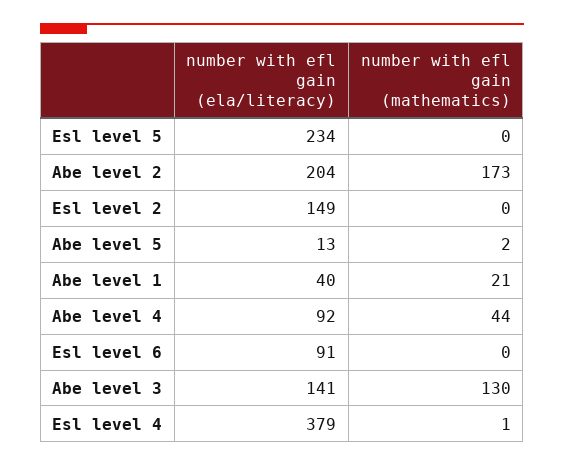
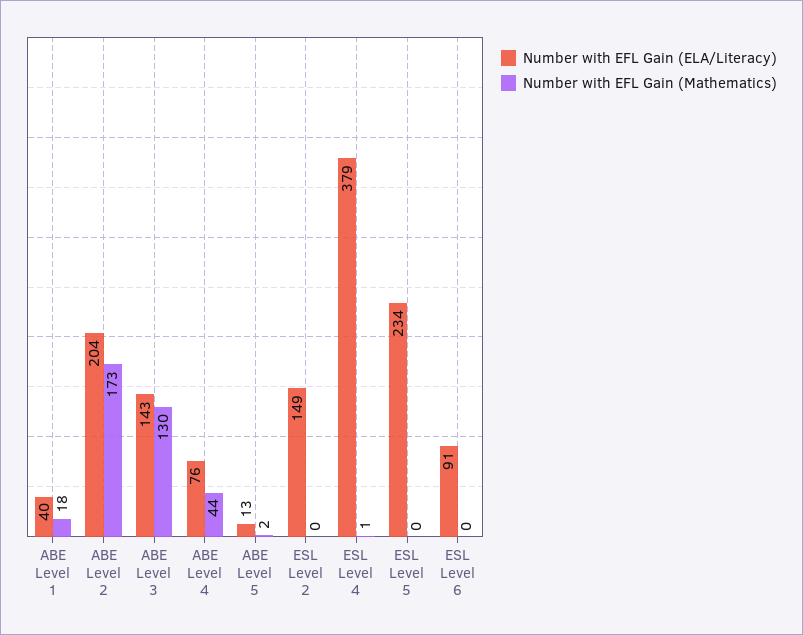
number with efl gain (mathematics), Abe level 1: 21 -> 18
number with efl gain (ela/literacy), Abe level 4: 92 -> 76
number with efl gain (ela/literacy), Abe level 3: 141 -> 143

